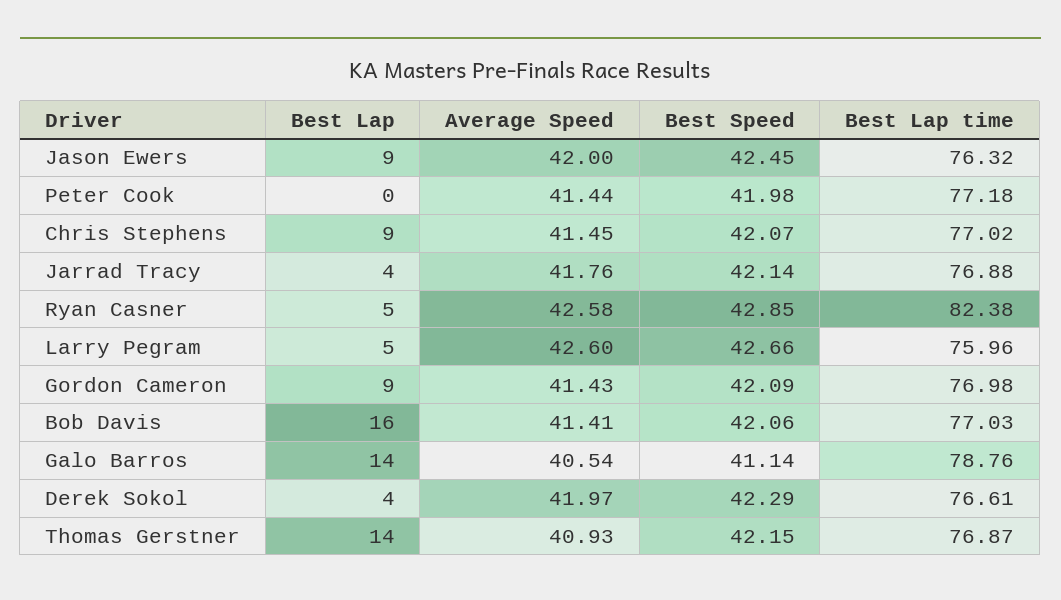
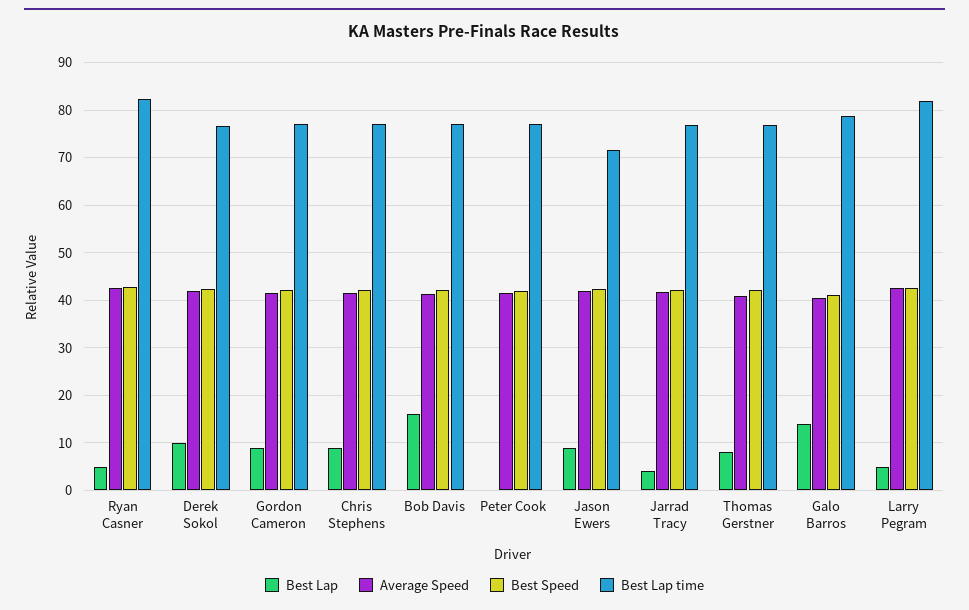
Best Lap time, Jason Ewers: 76.32 -> 72
Best Lap time, Larry Pegram: 75.96 -> 82
Best Lap, Derek Sokol: 4 -> 10
Best Lap, Thomas Gerstner: 14 -> 8

